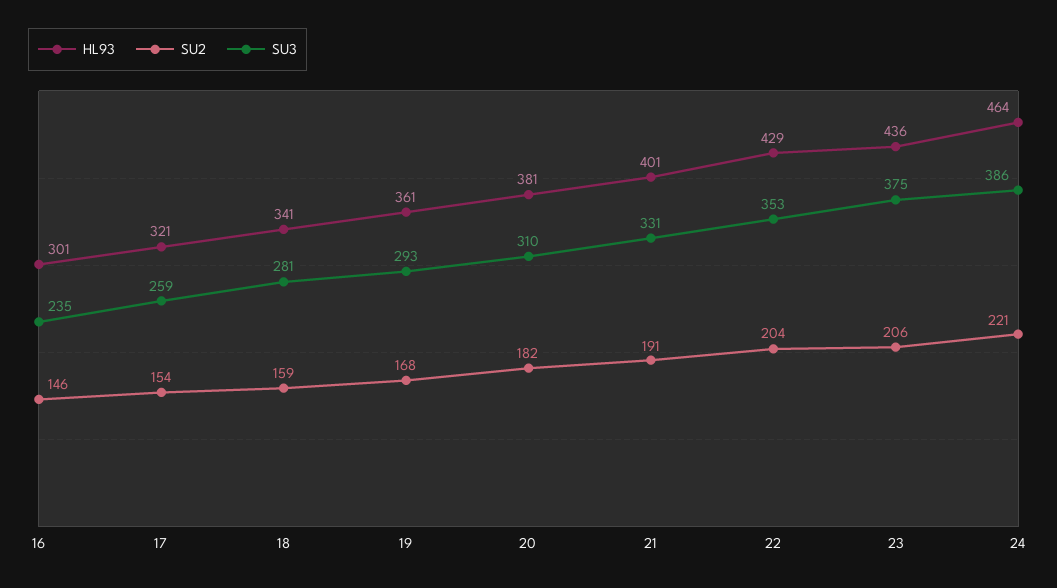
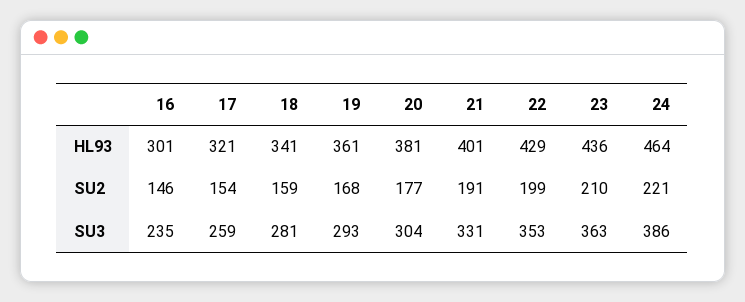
SU2, 20: 182 -> 177
SU3, 20: 310 -> 304
SU2, 22: 204 -> 199
SU2, 23: 206 -> 210
SU3, 23: 375 -> 363

